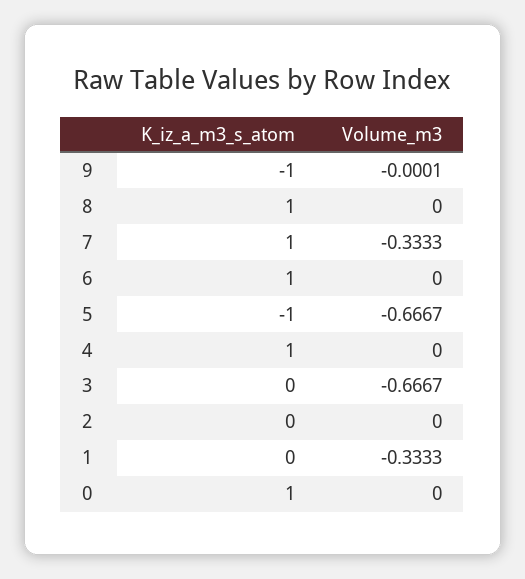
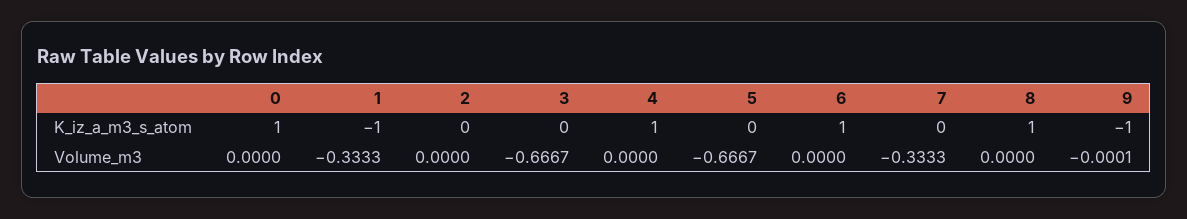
K_iz_a_m3_s_atom, 7: 1 -> 0
K_iz_a_m3_s_atom, 5: -1 -> 0
K_iz_a_m3_s_atom, 1: 0 -> -1

